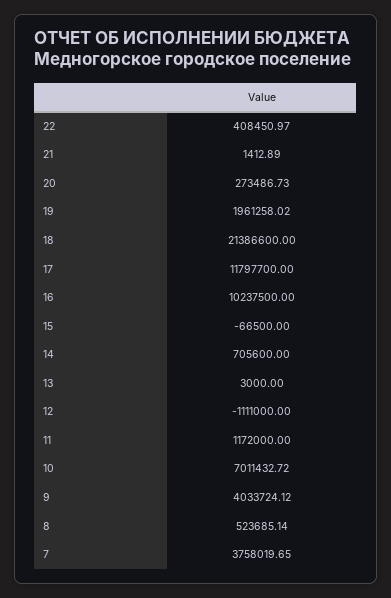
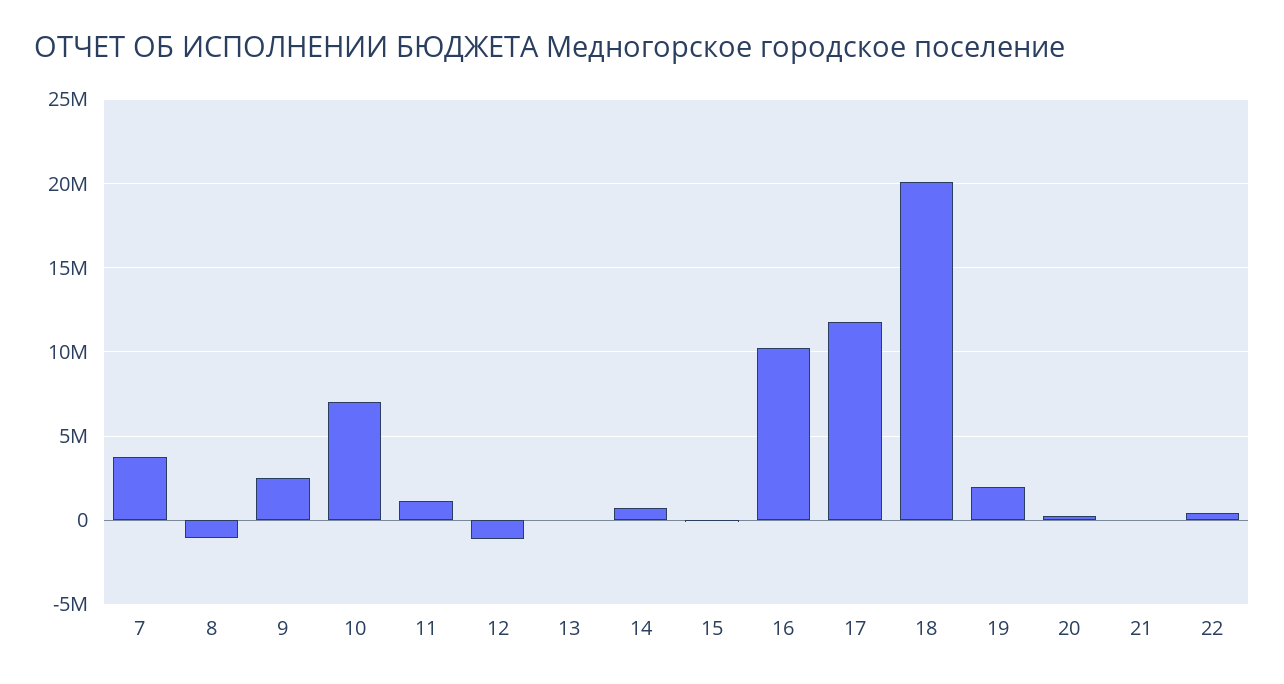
18: 21386600 -> 20000000
9: 4033724.12 -> 2500000
8: 523685.14 -> -1000000

